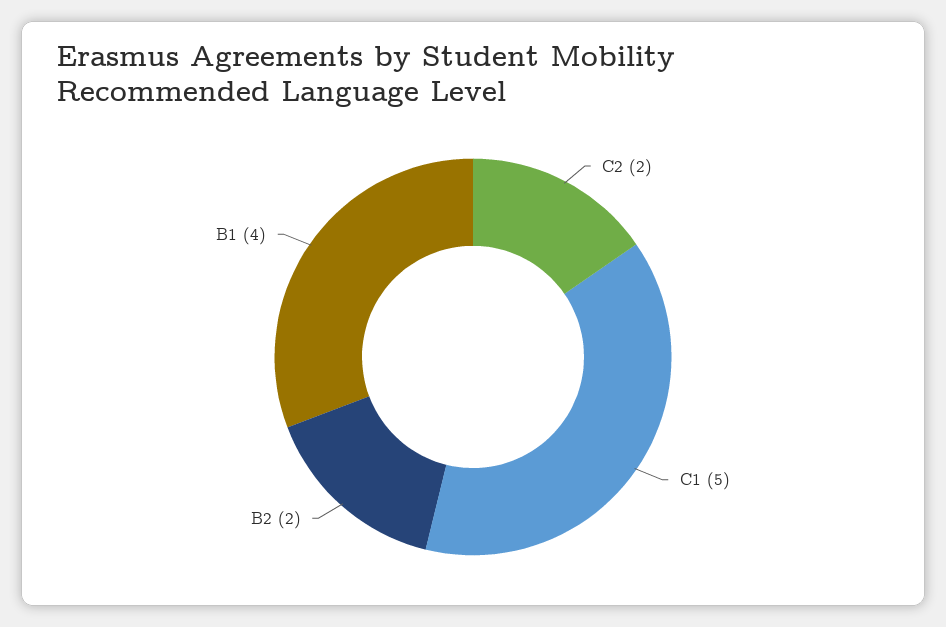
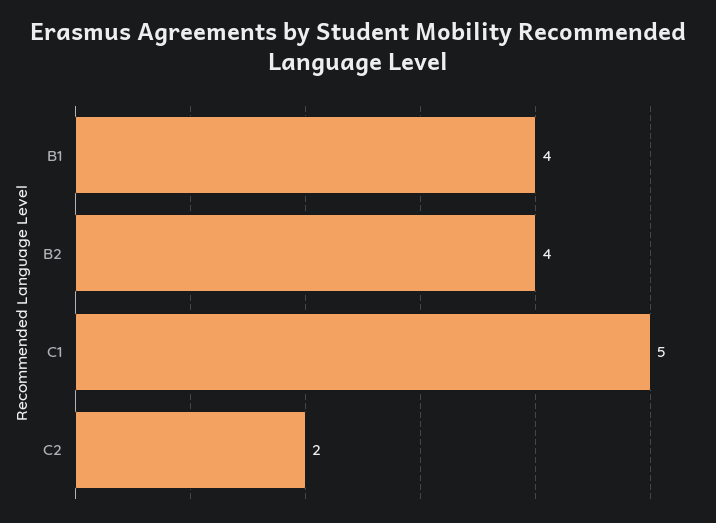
B2: 2 -> 4

